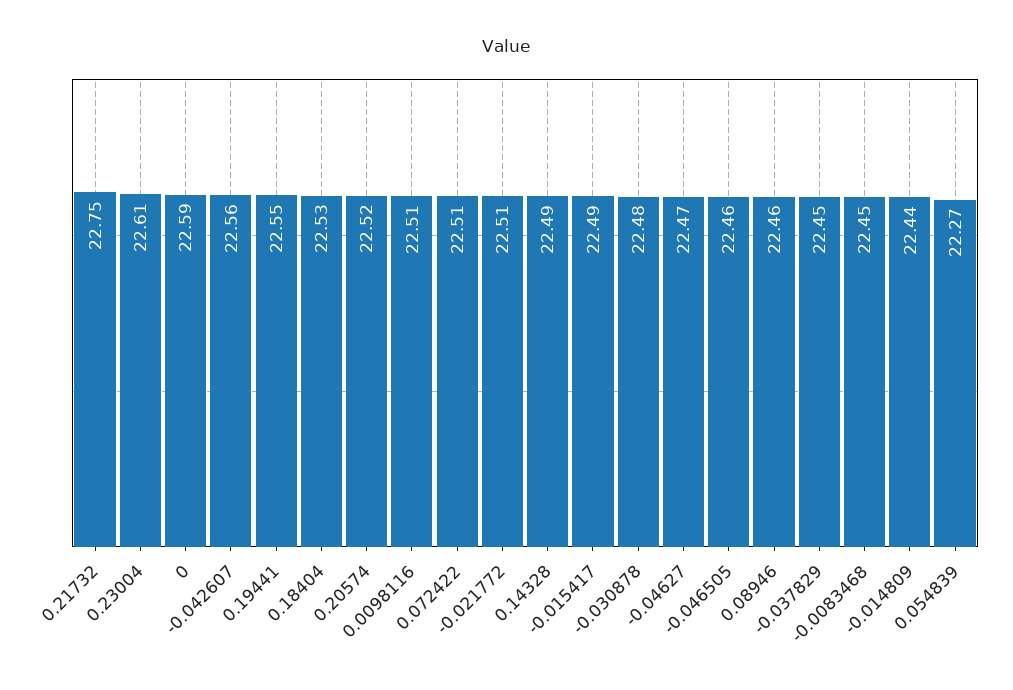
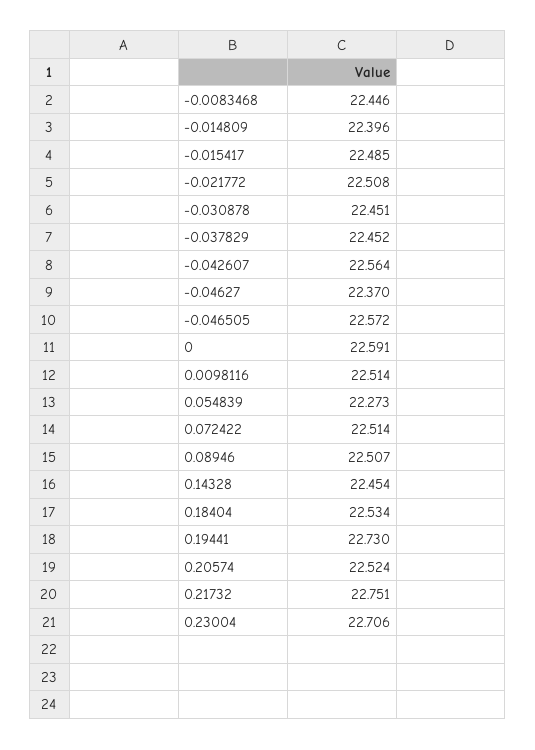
0.23004: 22.61 -> 22.706
0.19441: 22.55 -> 22.73
0.14328: 22.49 -> 22.454
-0.030878: 22.48 -> 22.451
-0.04627: 22.47 -> 22.37
-0.046505: 22.46 -> 22.572
0.08946: 22.46 -> 22.507
-0.014809: 22.44 -> 22.396

